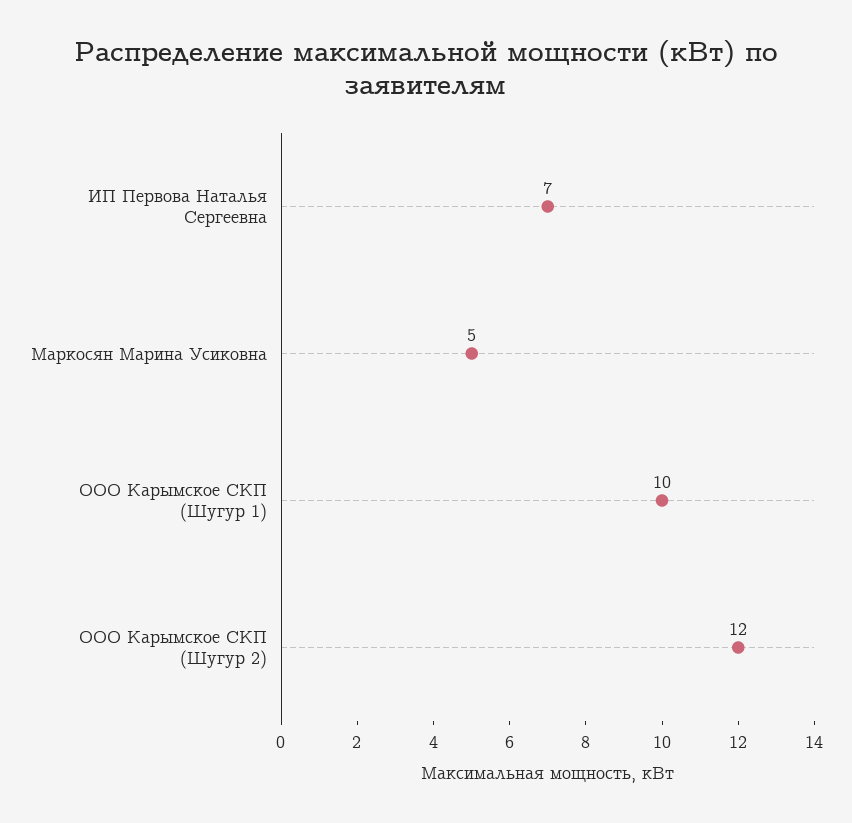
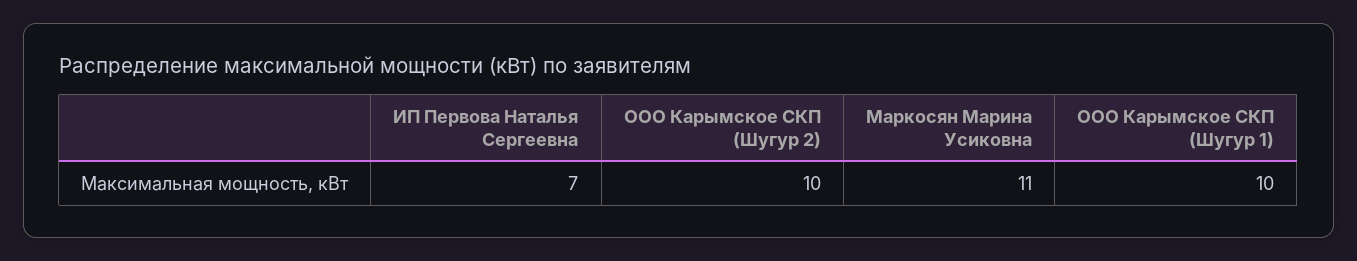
Маркосян Марина Усиковна: 5 -> 11
ООО Карымское СКП (Шугур 2): 12 -> 10

